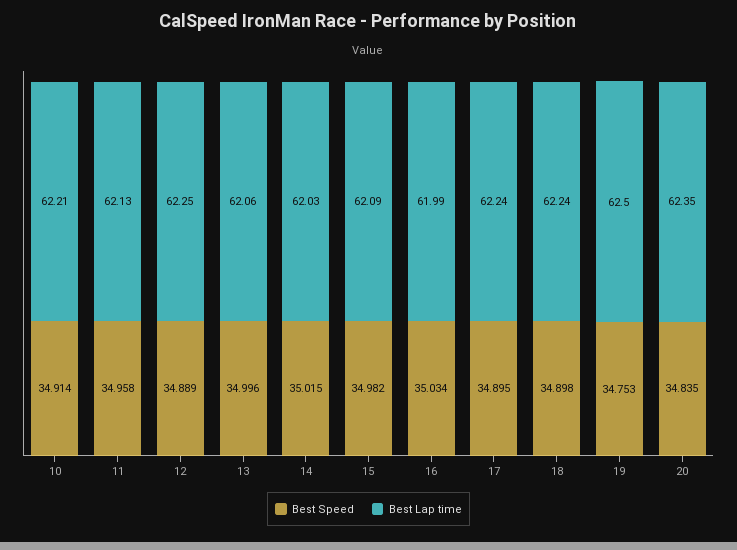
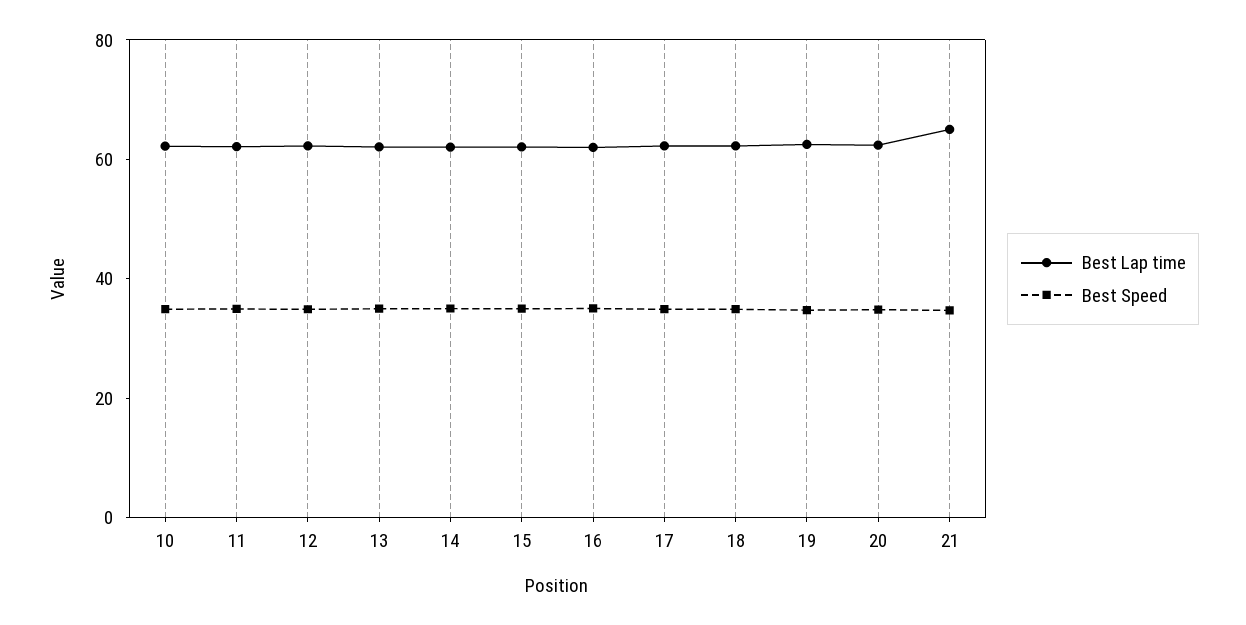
Best Lap time, 21: none -> 65
Best Speed, 21: none -> 35

